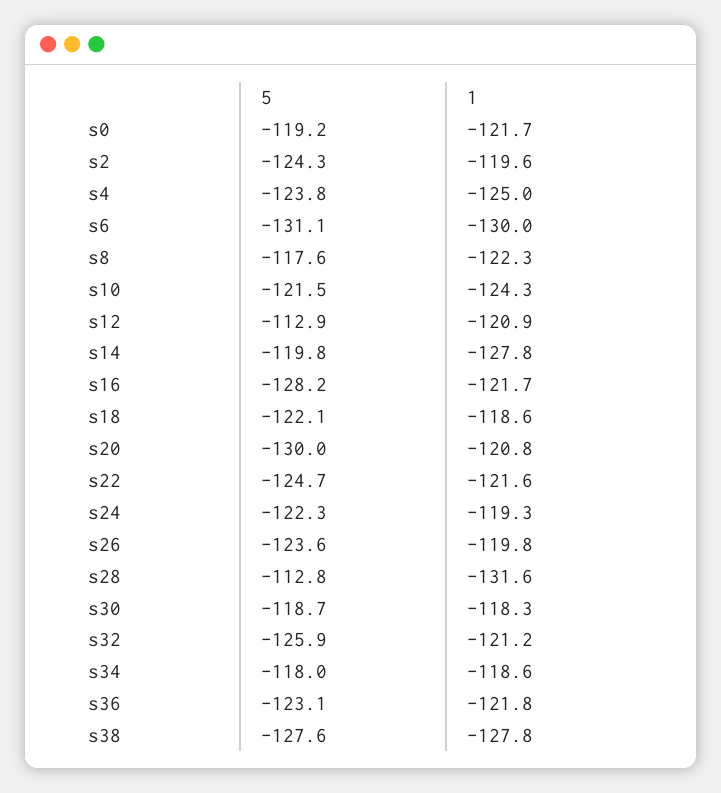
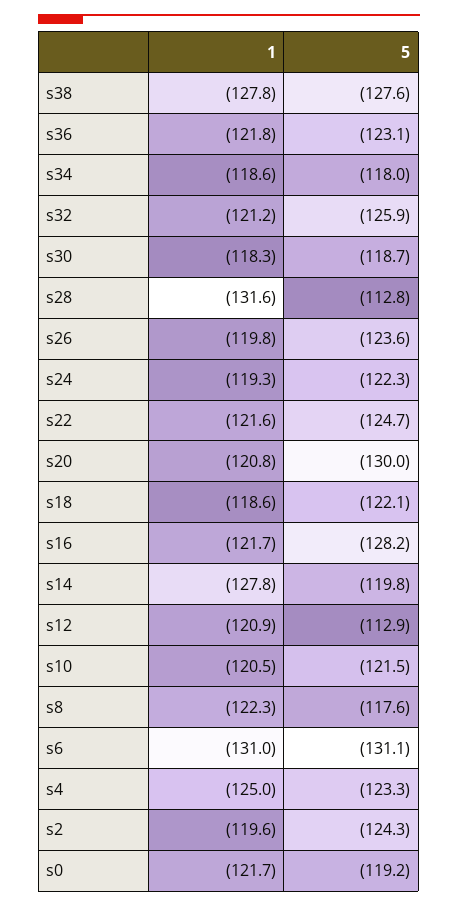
5, s4: -123.8 -> -123.3
1, s6: -130 -> -131
1, s10: -124.3 -> -120.5

